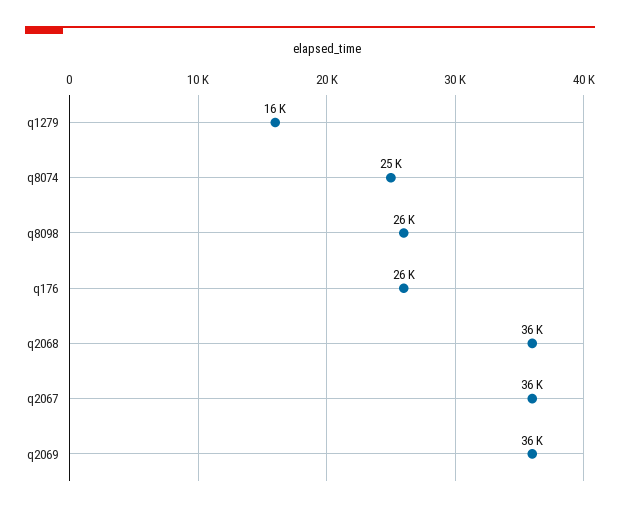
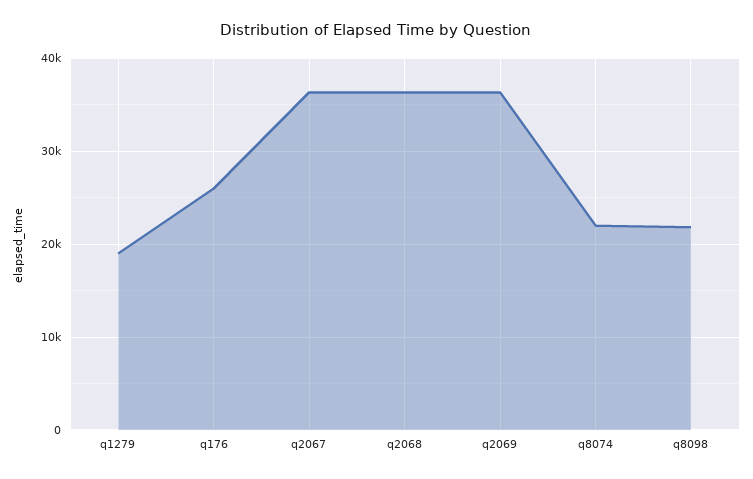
q1279: 16000 -> 19000
q8074: 25000 -> 22000
q8098: 26000 -> 22000

